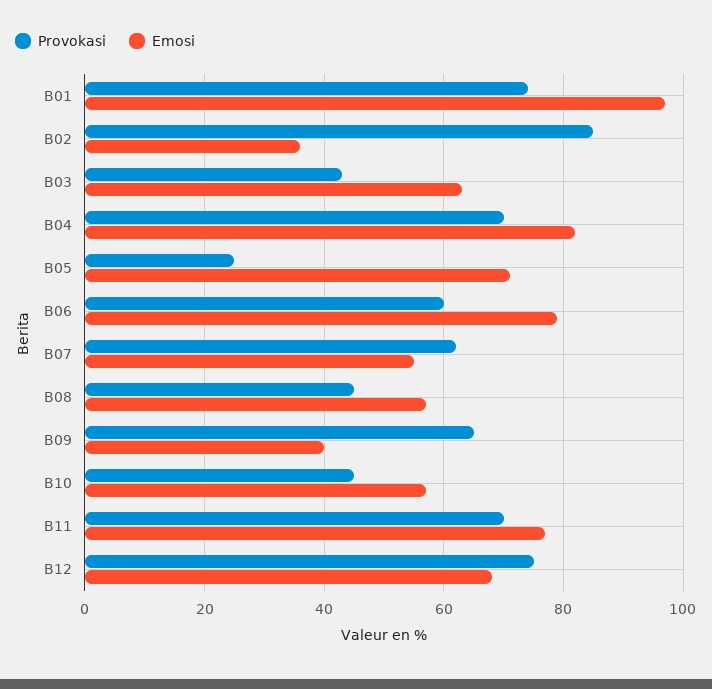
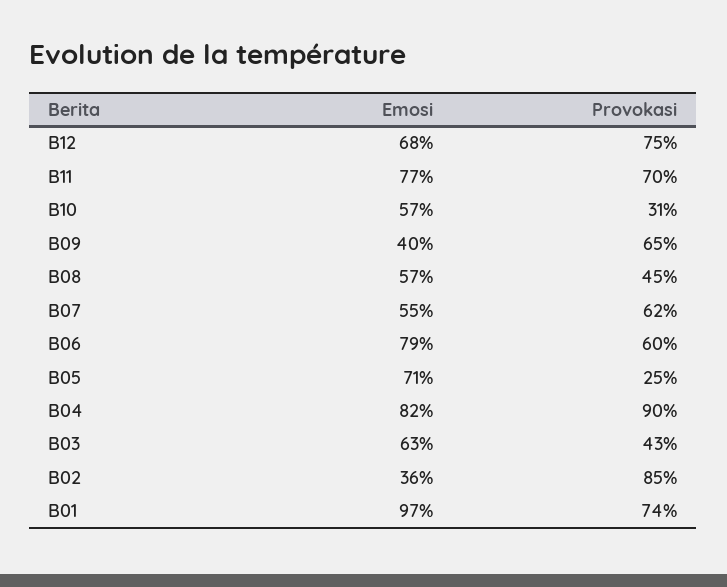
Provokasi, B04: 70 -> 90
Provokasi, B10: 45 -> 31

